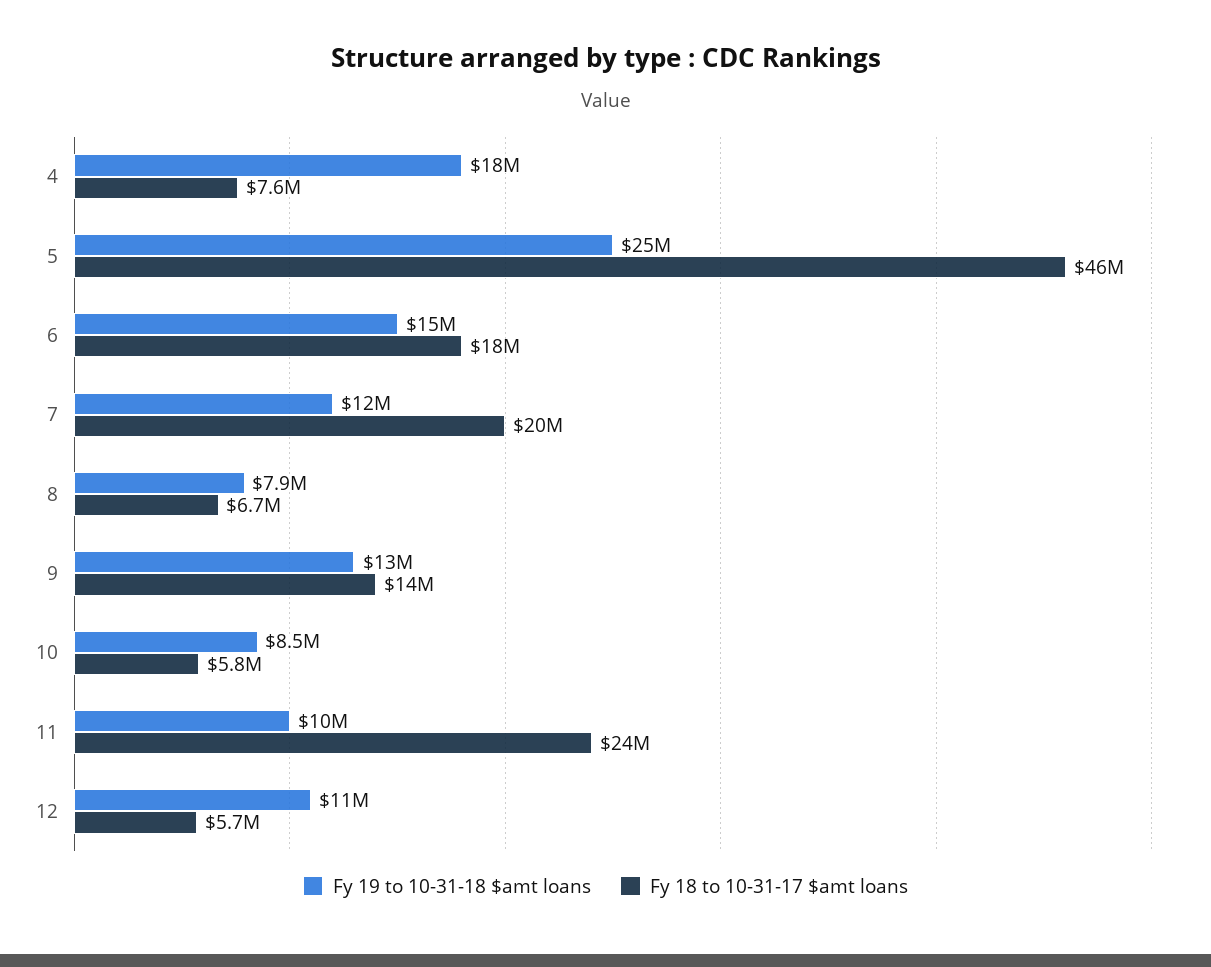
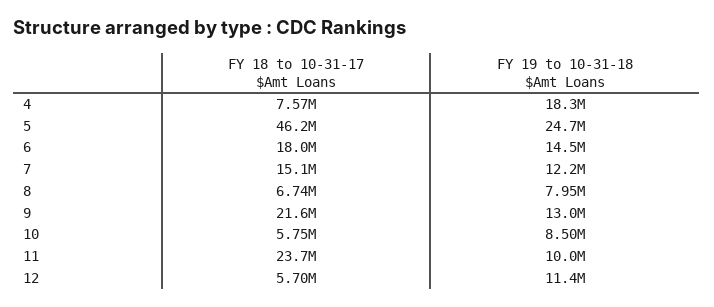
Fy 18 to 10-31-17 $amt loans, 7: 20000000 -> 15100000
Fy 18 to 10-31-17 $amt loans, 9: 14000000 -> 21600000

